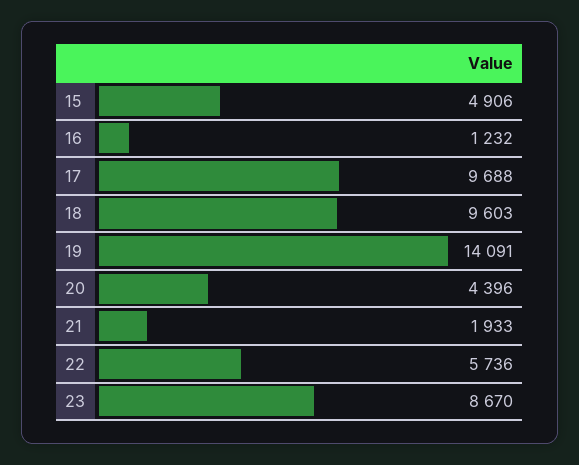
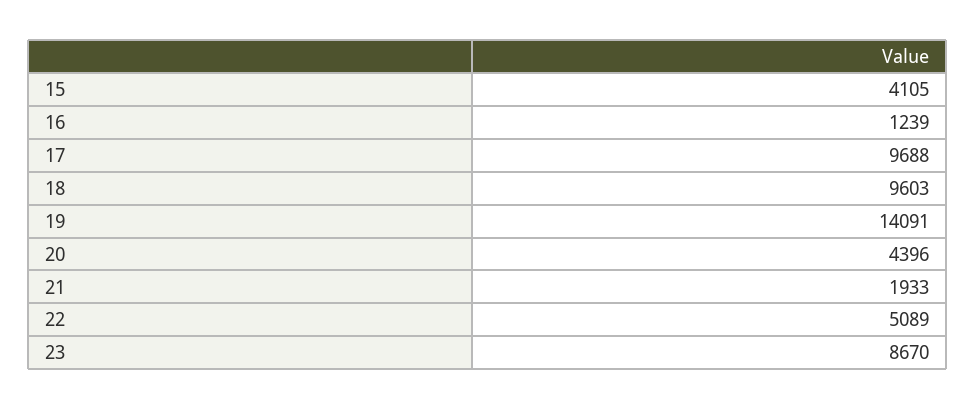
15: 4906 -> 4105
16: 1232 -> 1239
22: 5736 -> 5089

